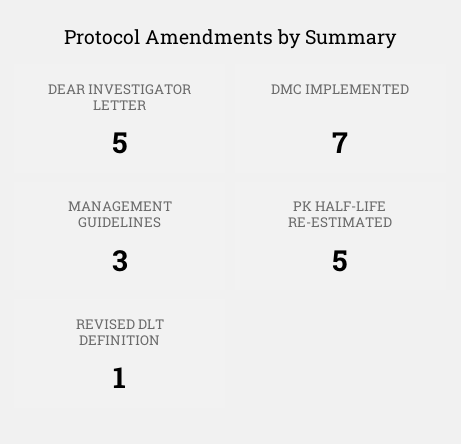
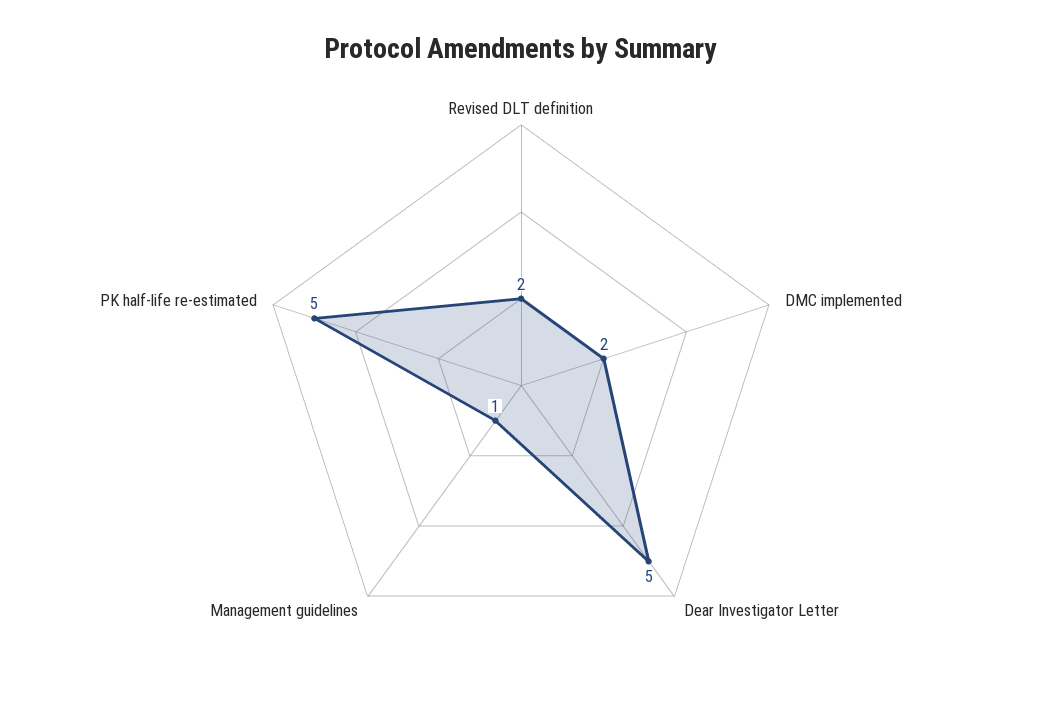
DMC IMPLEMENTED: 7 -> 2
MANAGEMENT GUIDELINES: 3 -> 1
REVISED DLT DEFINITION: 1 -> 2

